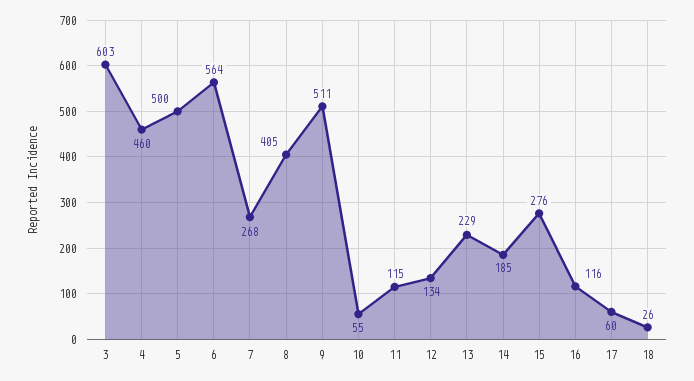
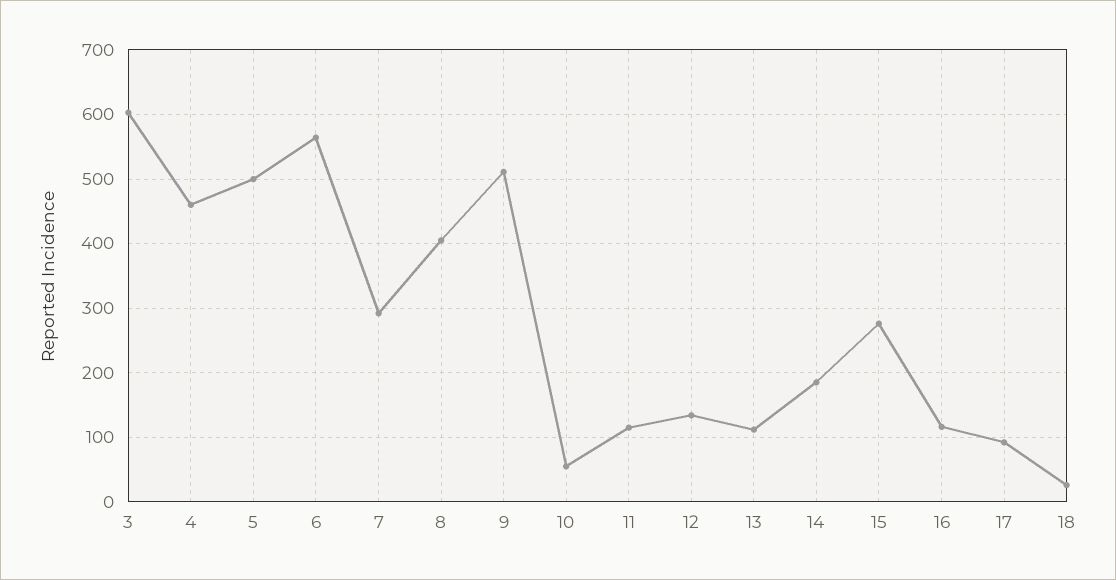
7: 268 -> 290
13: 229 -> 110
17: 60 -> 90

